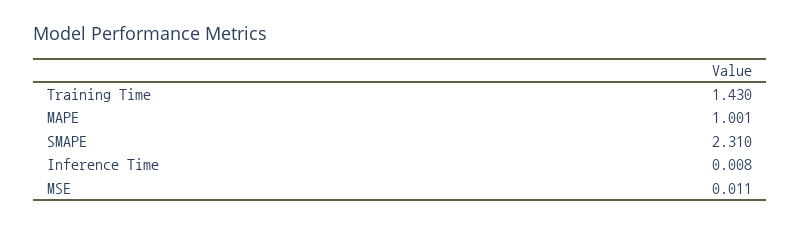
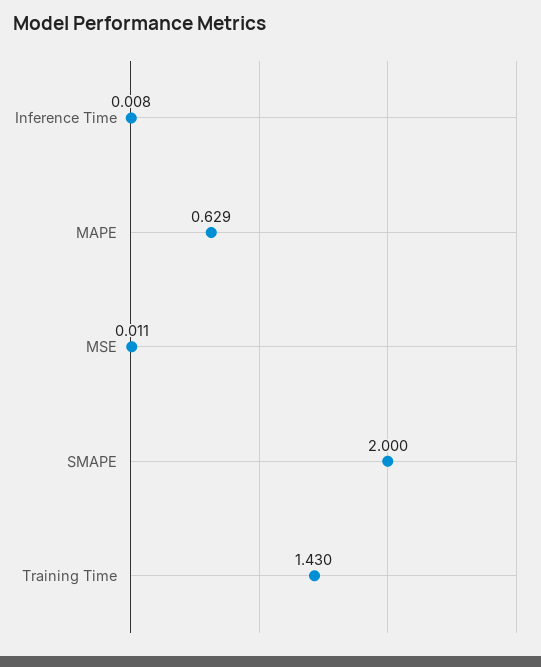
MAPE: 1.001 -> 0.629
SMAPE: 2.31 -> 2

